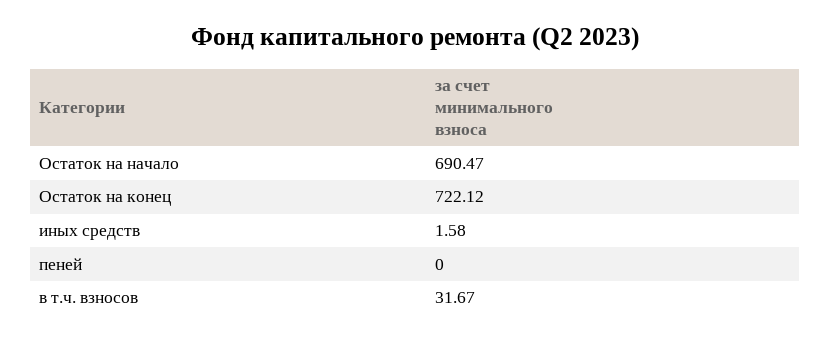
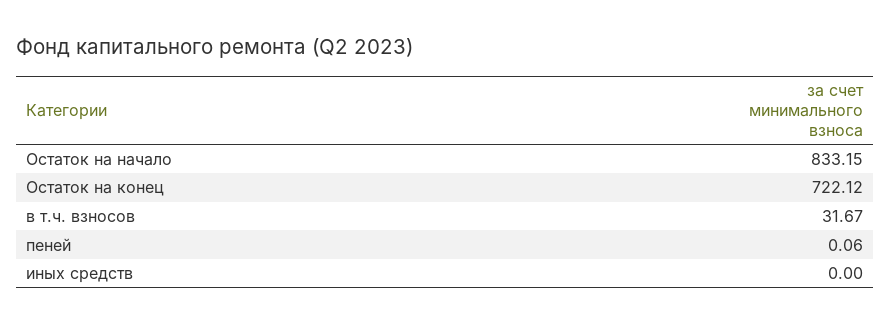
Остаток на начало: 690.47 -> 833.15
иных средств: 1.58 -> 0
пеней: 0 -> 0.06

